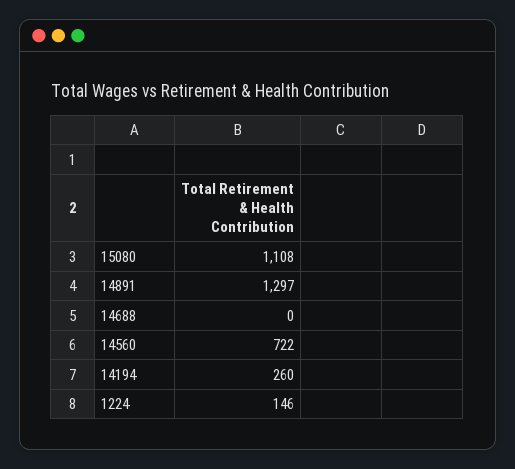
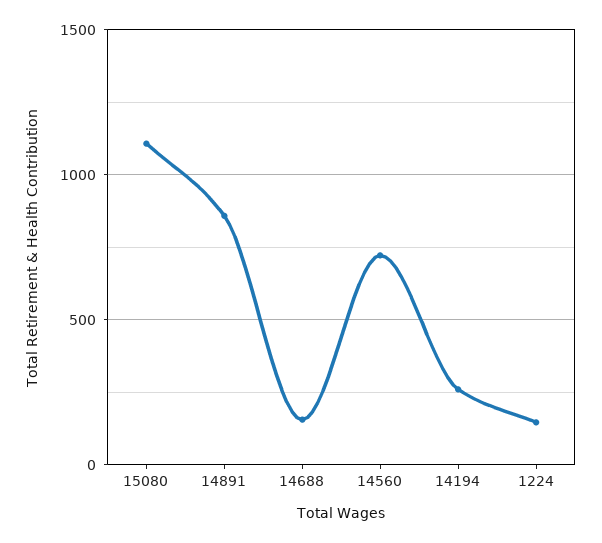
14891: 1297 -> 850
14688: 0 -> 150

